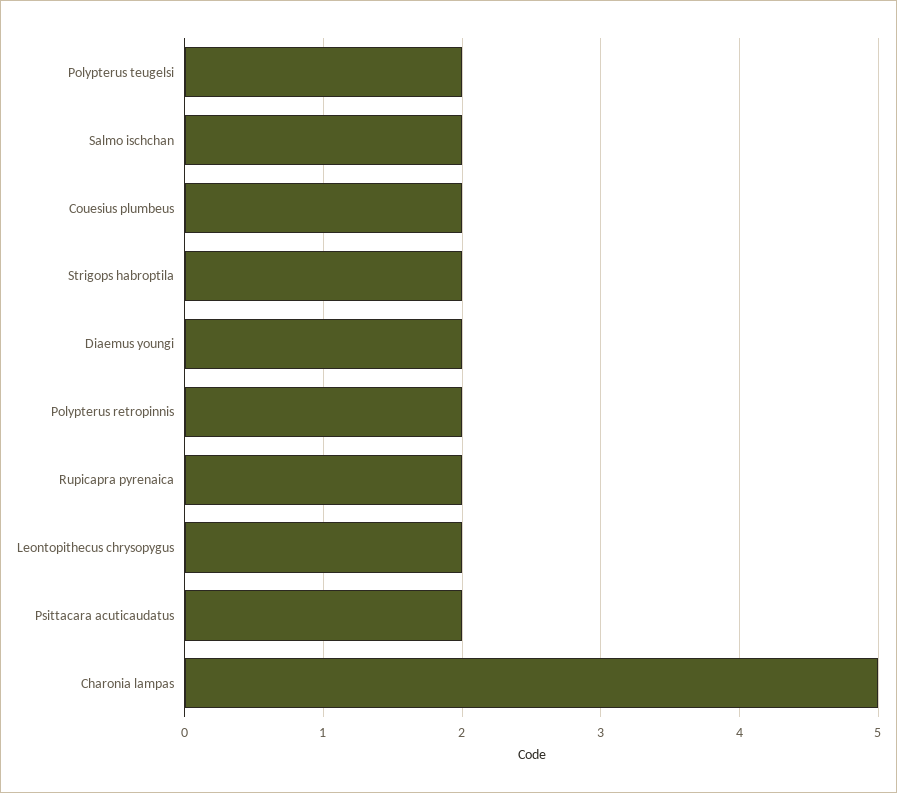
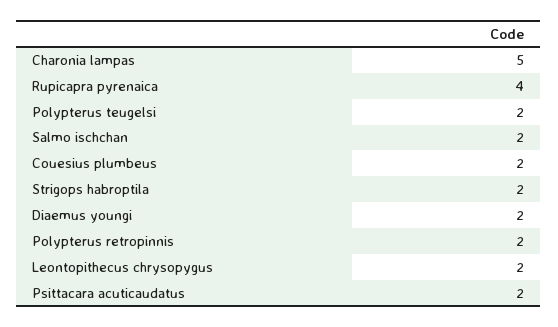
Rupicapra pyrenaica: 2 -> 4

